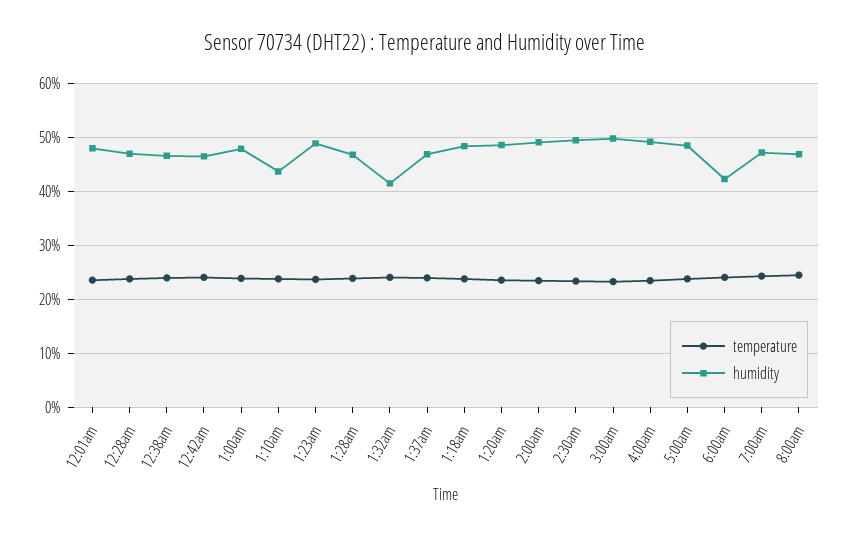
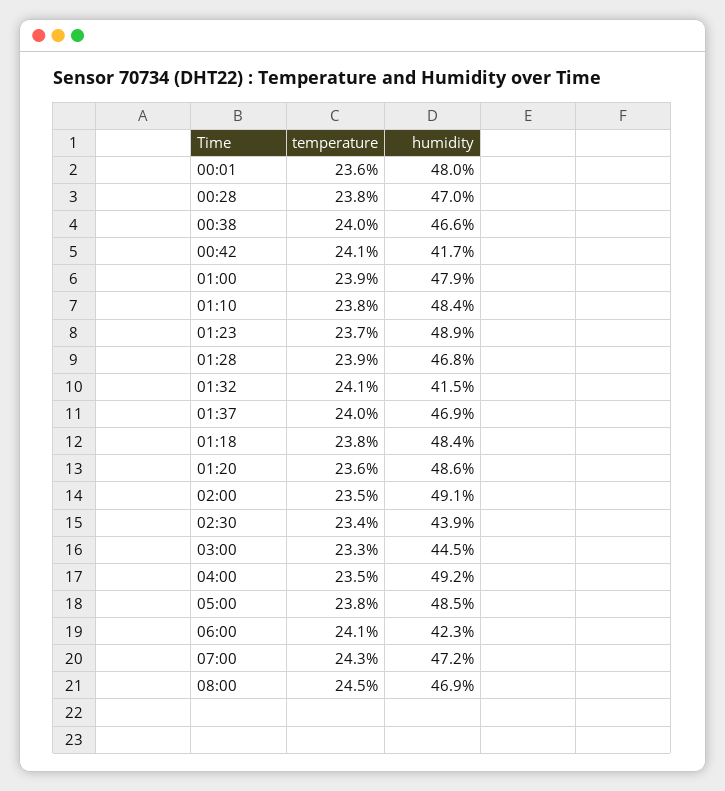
humidity, 12:42am: 46 -> 41.7
humidity, 1:10am: 44 -> 48.4
humidity, 2:30am: 50 -> 43.9
humidity, 3:00am: 50 -> 44.5

